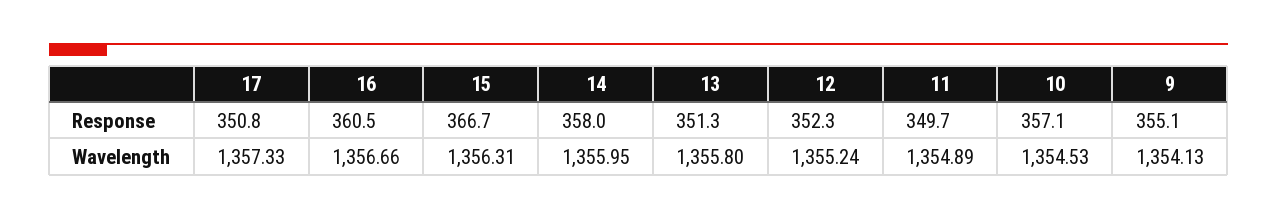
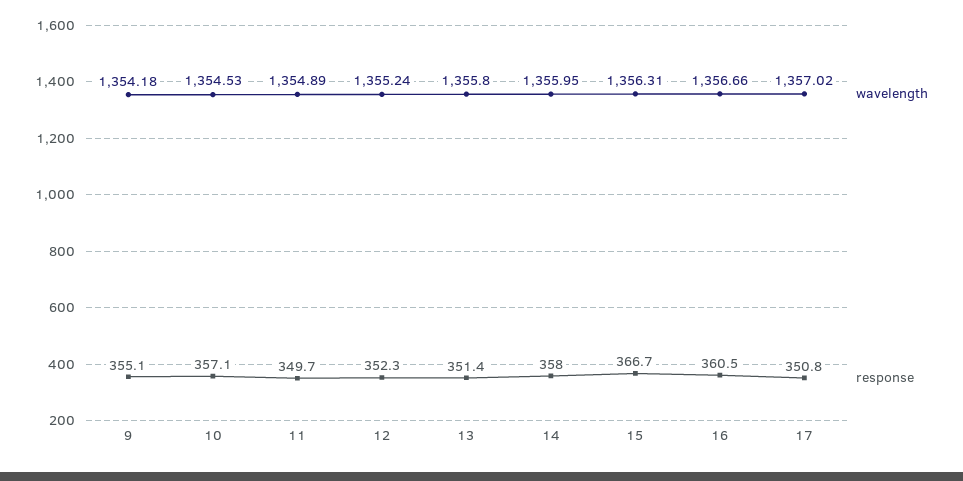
Response, 13: 351.3 -> 351.4
Wavelength, 17: 1357.33 -> 1357.02
Wavelength, 9: 1354.13 -> 1354.18

